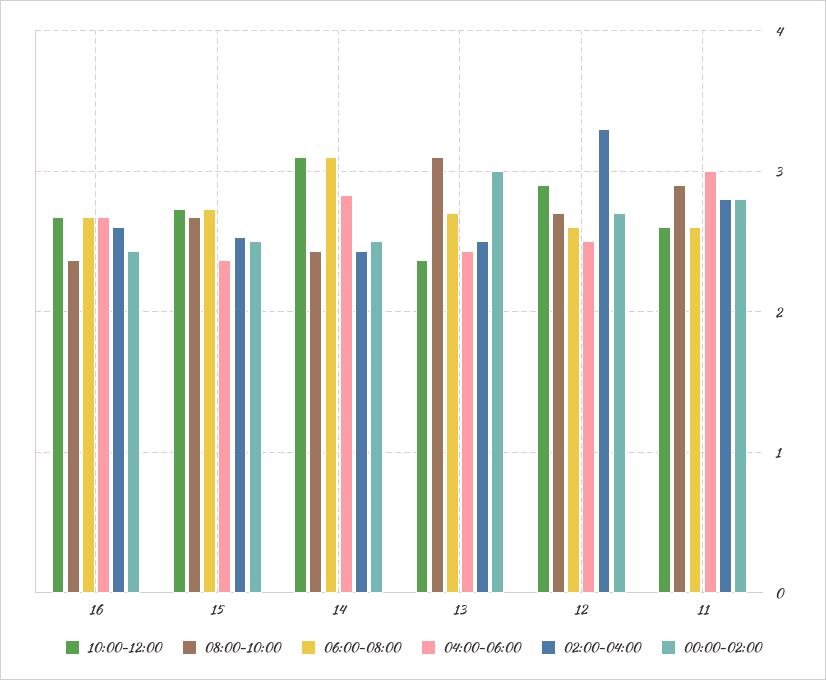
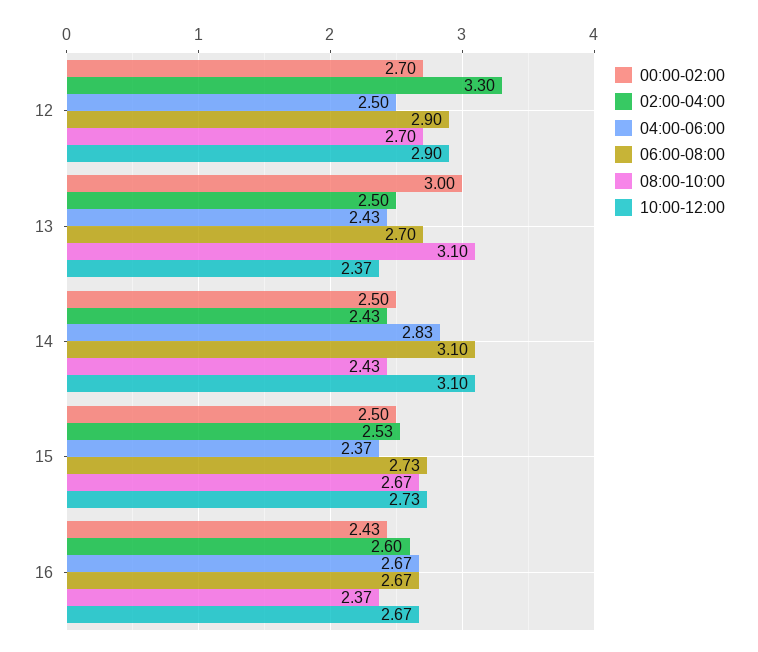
06:00-08:00, 12: 2.6 -> 2.9
10:00-12:00, 11: 2.6 -> none
08:00-10:00, 11: 2.9 -> none
06:00-08:00, 11: 2.6 -> none
04:00-06:00, 11: 3 -> none
02:00-04:00, 11: 2.8 -> none
00:00-02:00, 11: 2.8 -> none

